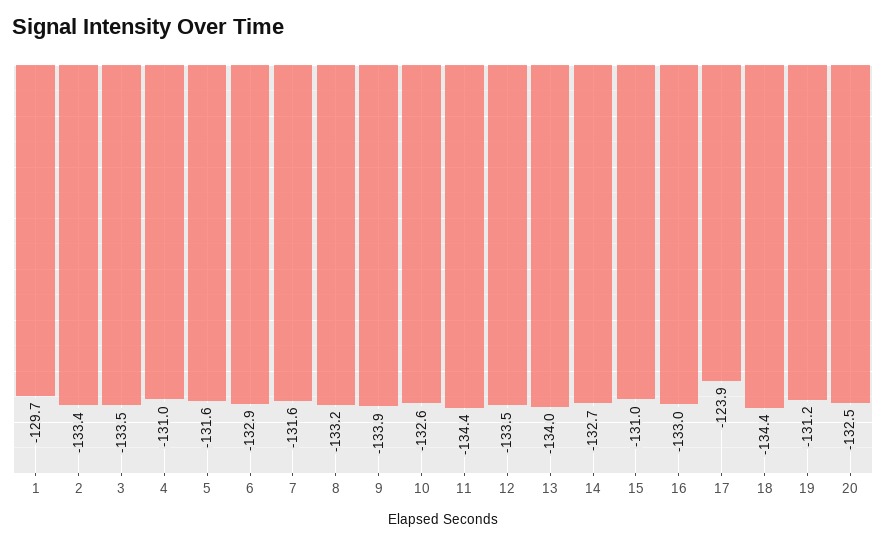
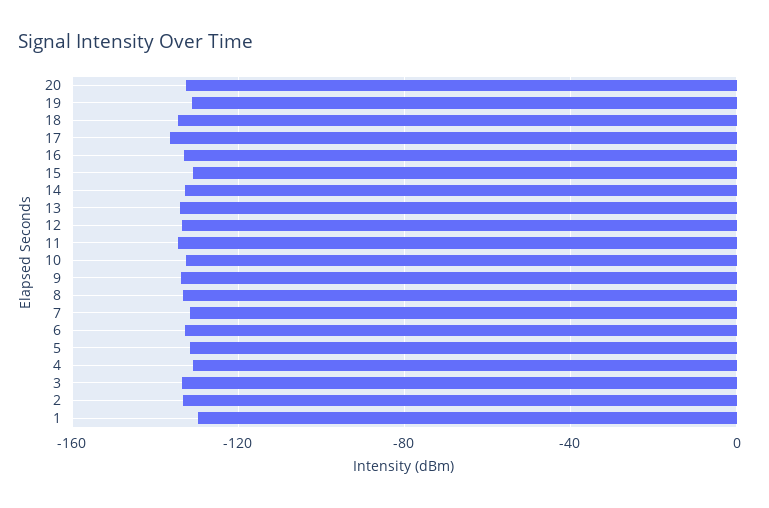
17: -123.9 -> -135

